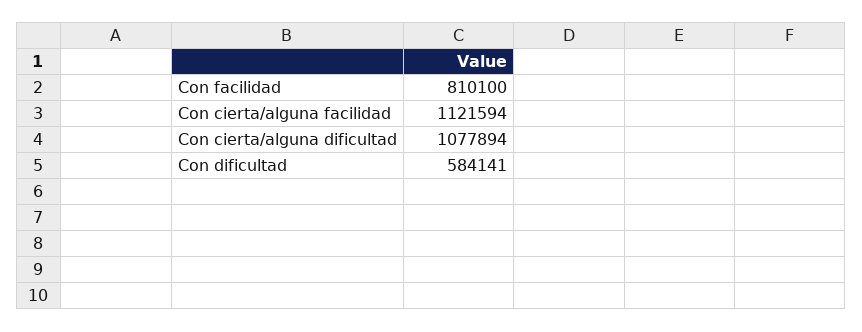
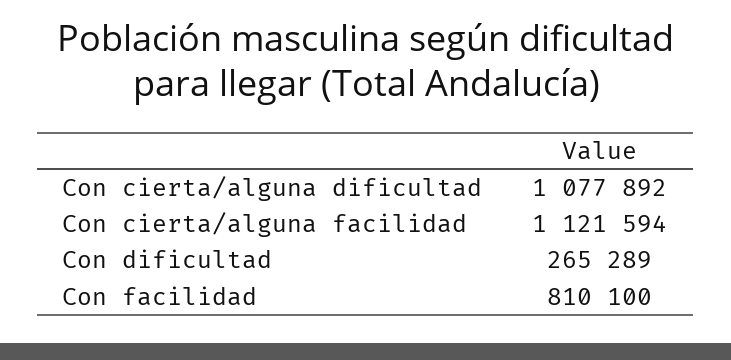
Con cierta/alguna dificultad: 1077894 -> 1077892
Con dificultad: 584141 -> 265289

